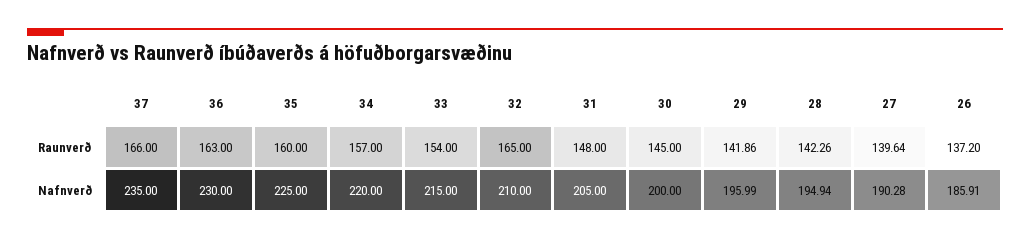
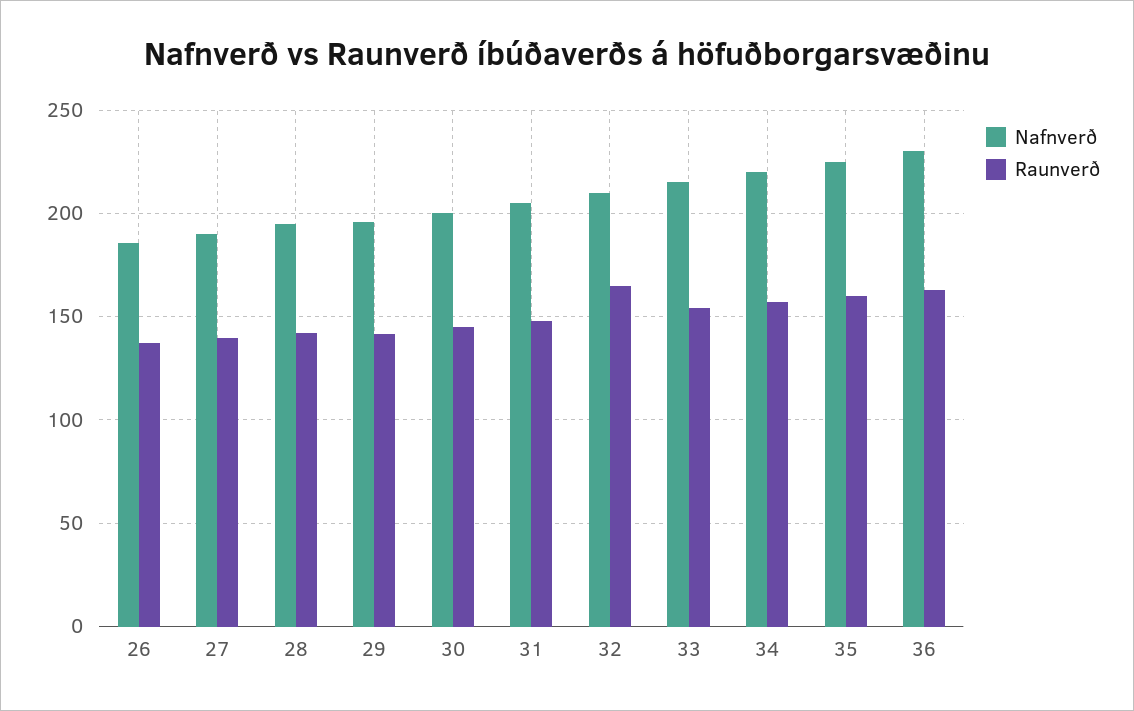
Raunverð, 37: 166 -> none
Nafnverð, 37: 235 -> none

